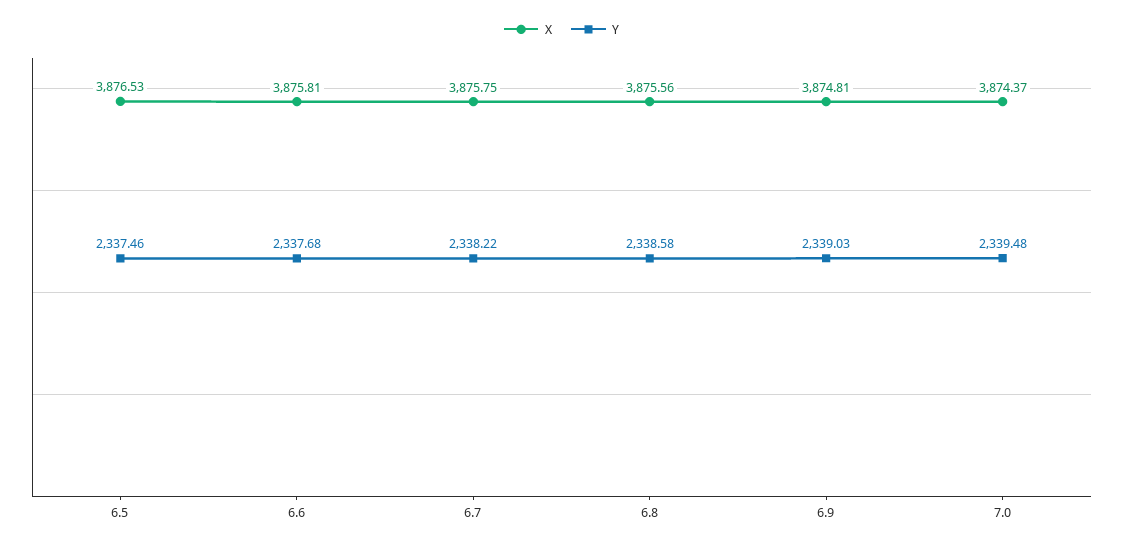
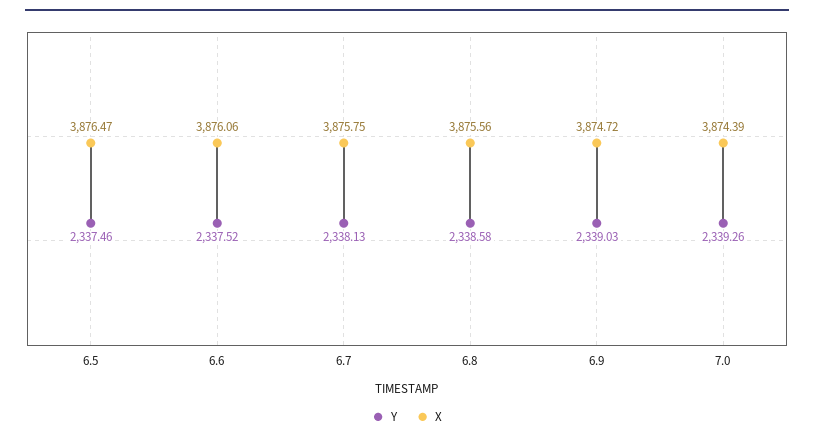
X, 6.5: 3876.53 -> 3876.47
X, 6.6: 3875.81 -> 3876.06
Y, 6.6: 2337.68 -> 2337.52
Y, 6.7: 2338.22 -> 2338.13
X, 6.9: 3874.81 -> 3874.72
X, 7.0: 3874.37 -> 3874.39
Y, 7.0: 2339.48 -> 2339.26

